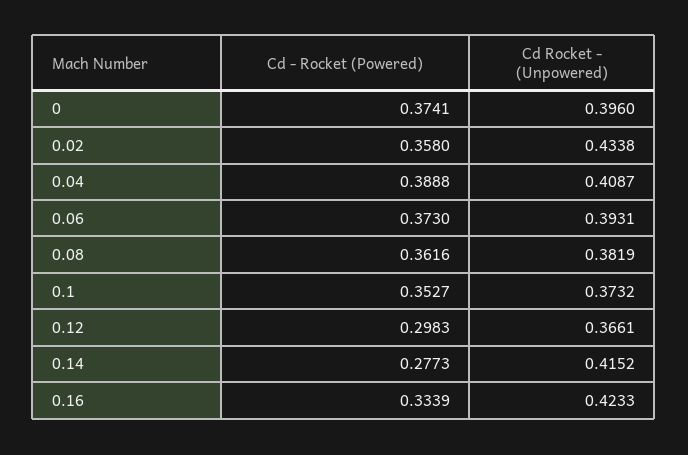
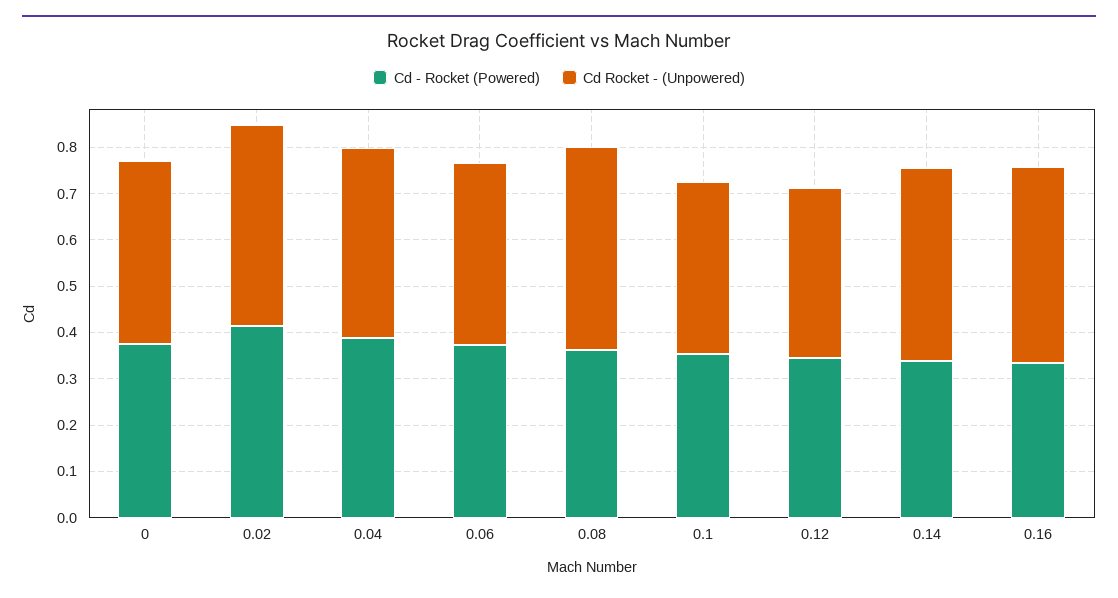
Cd - Rocket (Powered), 0.02: 0.358 -> 0.42
Cd Rocket - (Unpowered), 0.08: 0.3819 -> 0.44
Cd - Rocket (Powered), 0.12: 0.2983 -> 0.34
Cd - Rocket (Powered), 0.14: 0.2773 -> 0.34

